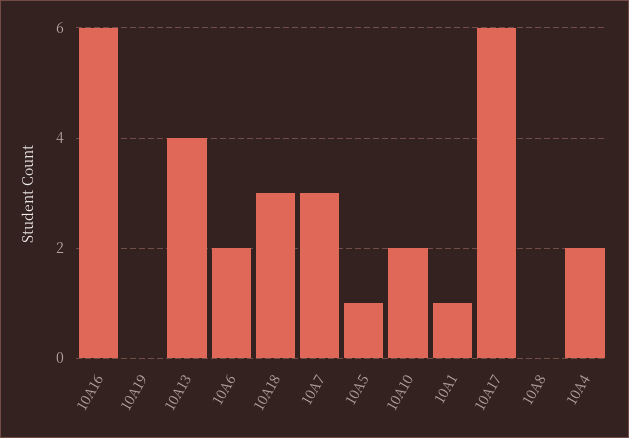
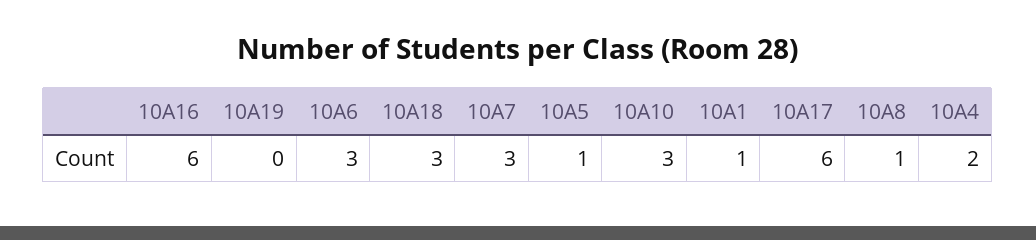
10A13: 4 -> none
10A6: 2 -> 3
10A10: 2 -> 3
10A8: 0 -> 1

